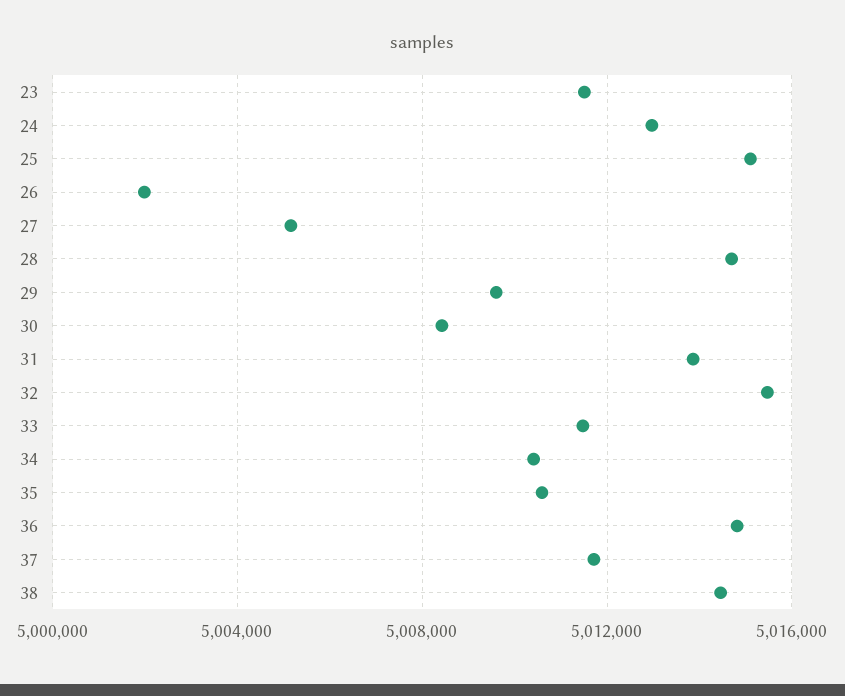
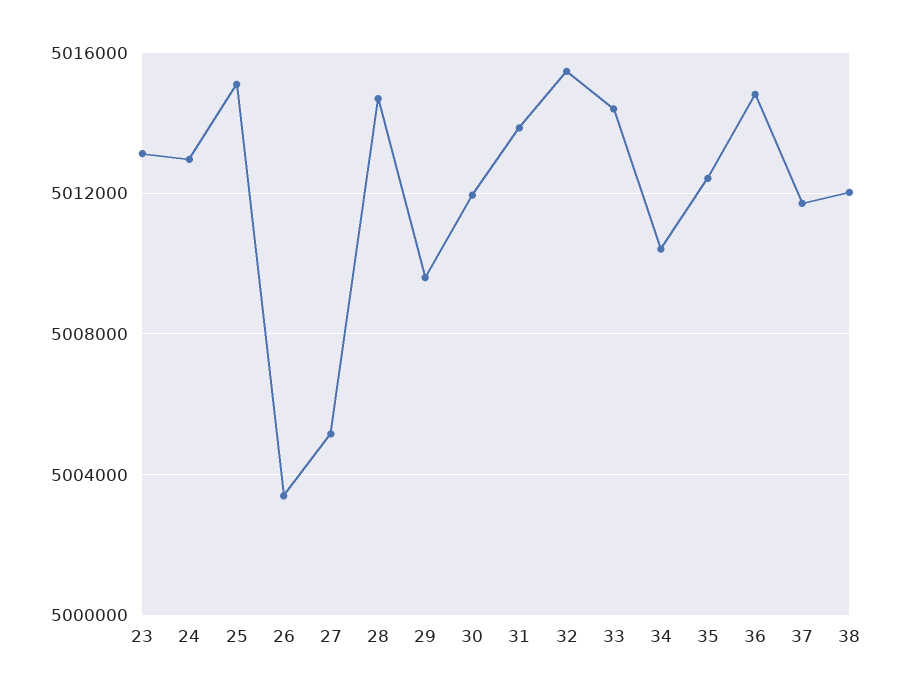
23: 5011500 -> 5013000
26: 5002000 -> 5003500
30: 5008500 -> 5012000
33: 5011500 -> 5014500
35: 5010500 -> 5012500
38: 5014500 -> 5012000

